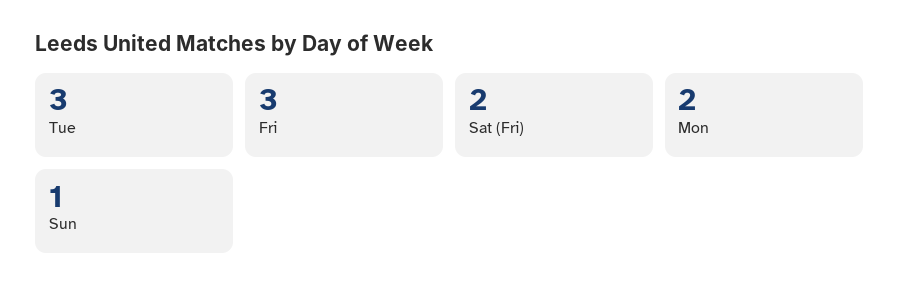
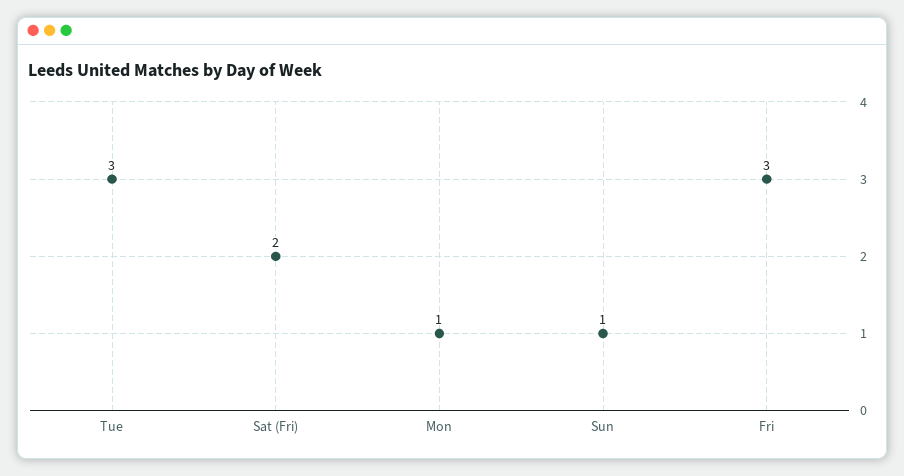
Mon: 2 -> 1

